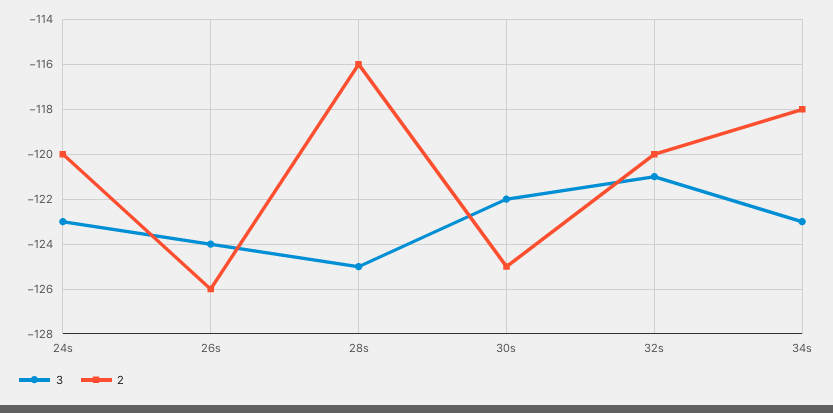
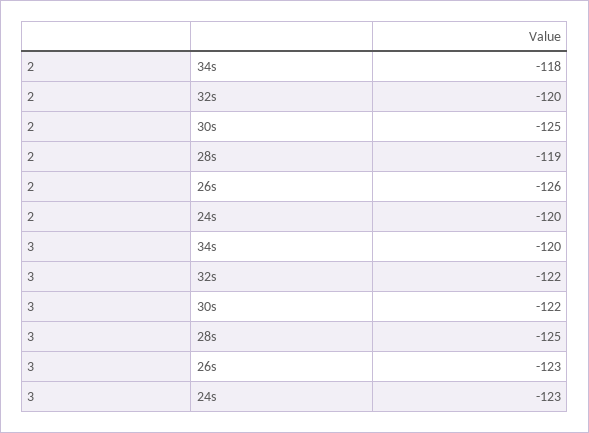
3, 26s: -124 -> -123
2, 28s: -116 -> -119
3, 32s: -121 -> -122
3, 34s: -123 -> -120

